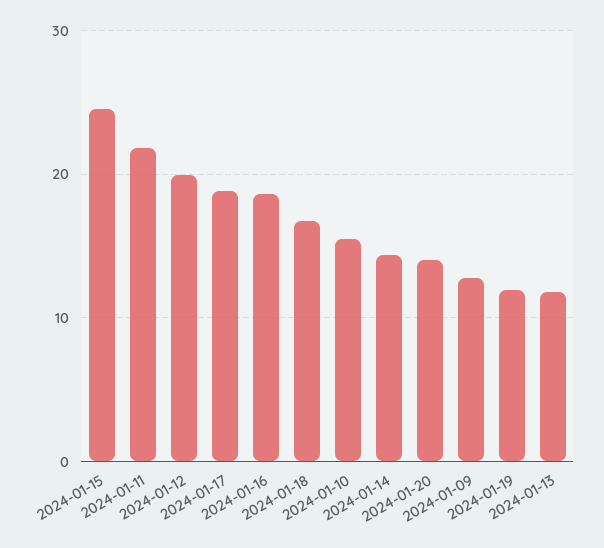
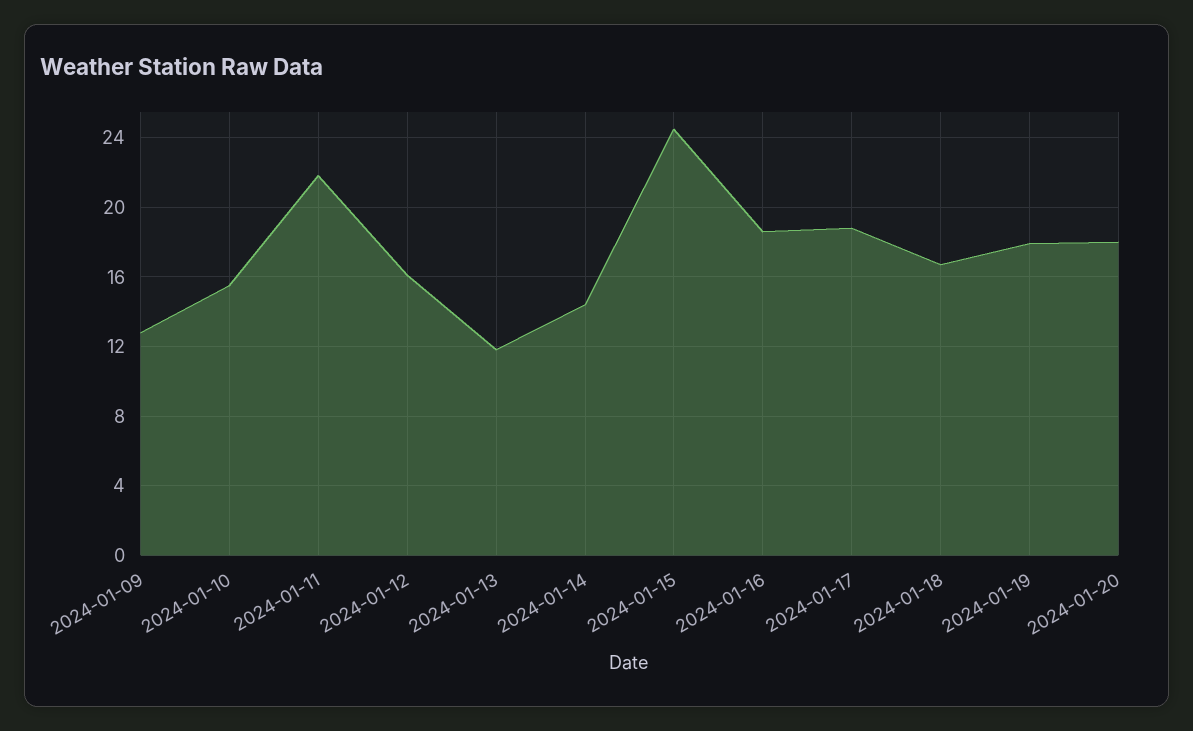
2024-01-12: 20 -> 16
2024-01-20: 14 -> 18
2024-01-19: 12 -> 18

